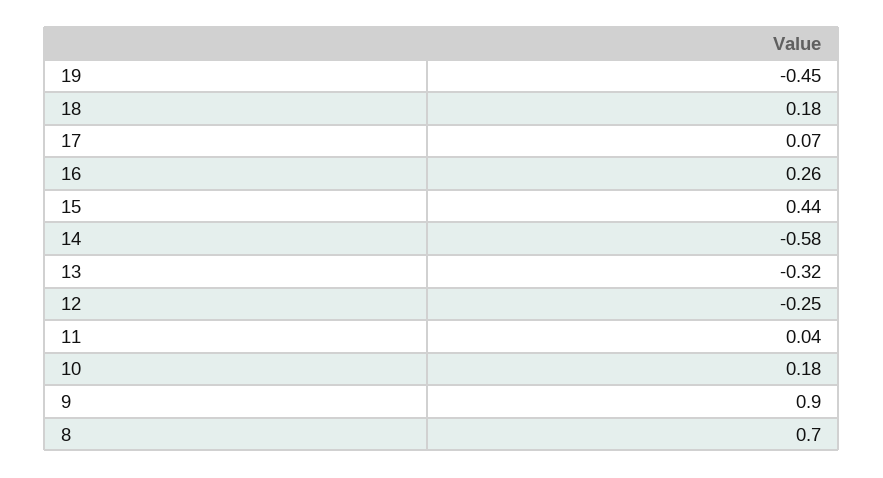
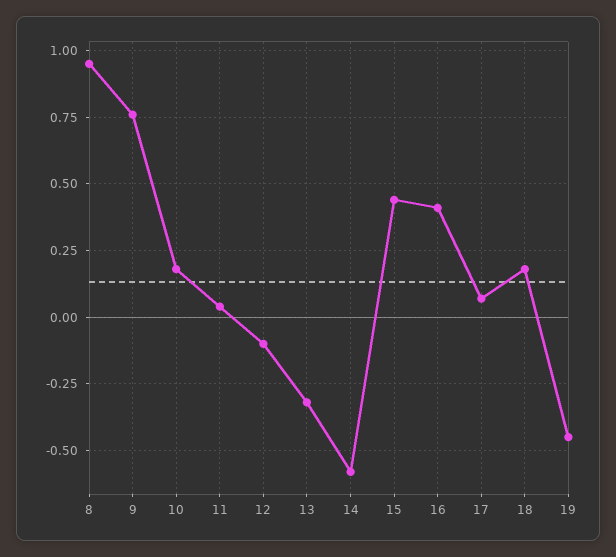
16: 0.26 -> 0.4
12: -0.25 -> -0.1
9: 0.9 -> 0.75
8: 0.7 -> 0.95

